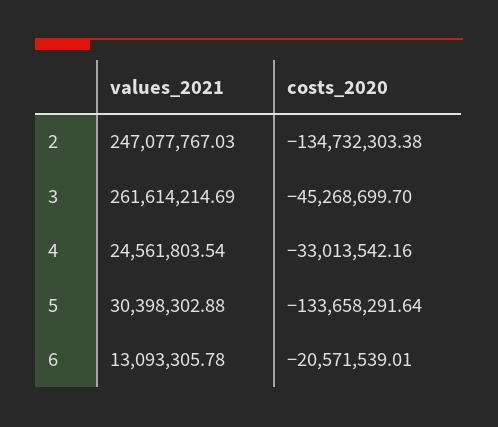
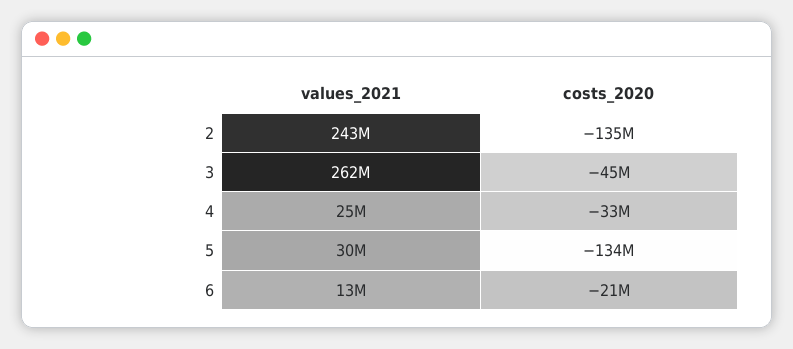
values_2021, 2: 247077767.03 -> 243000000

